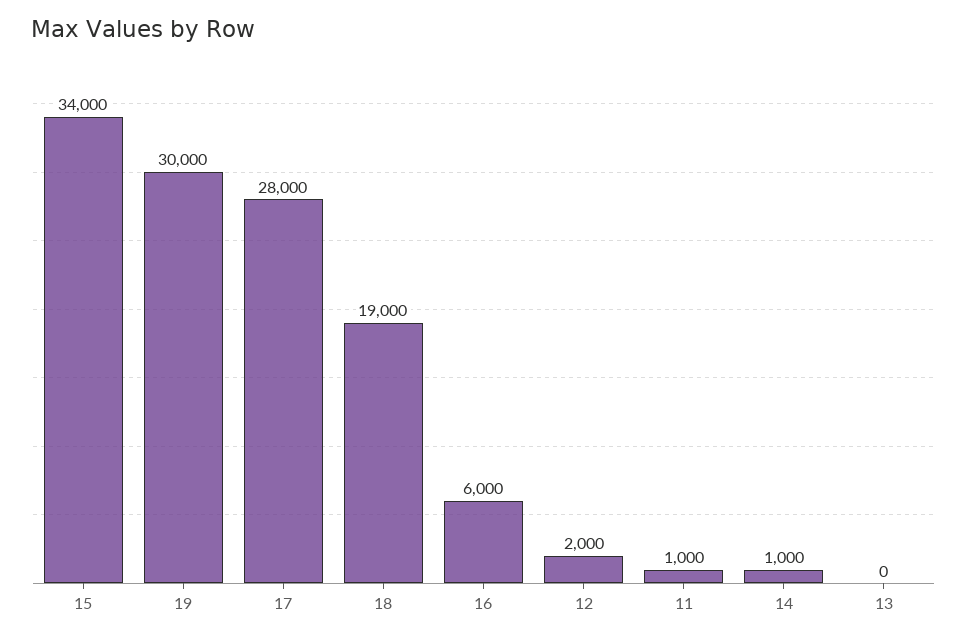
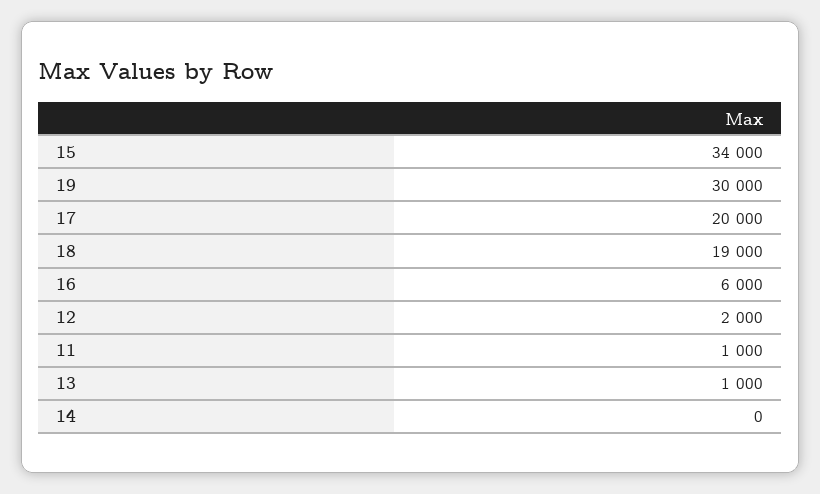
17: 28000 -> 20000
14: 1000 -> 0
13: 0 -> 1000

